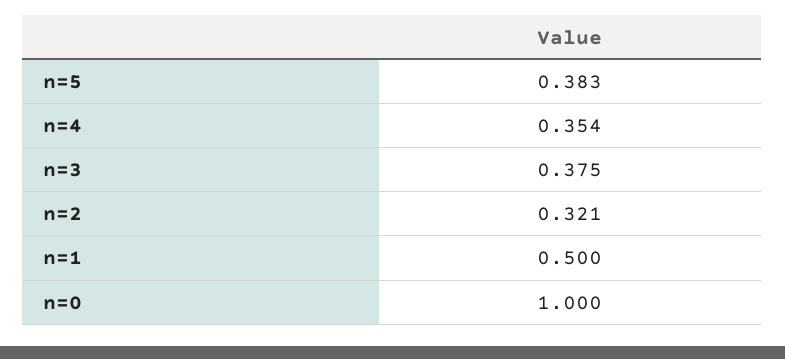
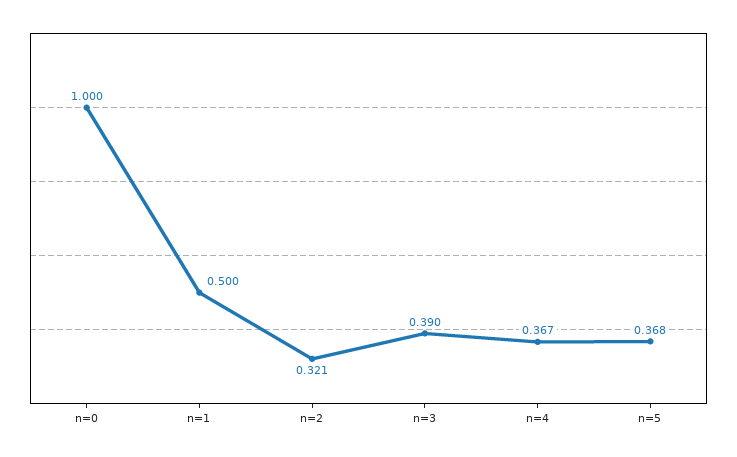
n=5: 0.383 -> 0.368
n=4: 0.354 -> 0.367
n=3: 0.375 -> 0.39

